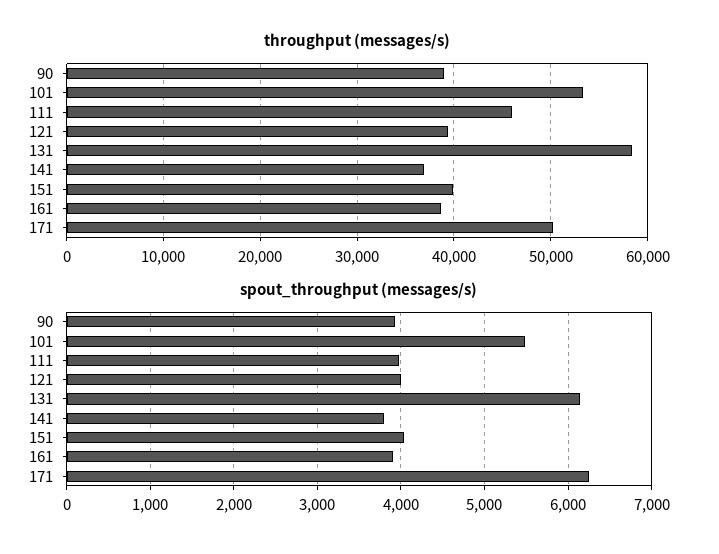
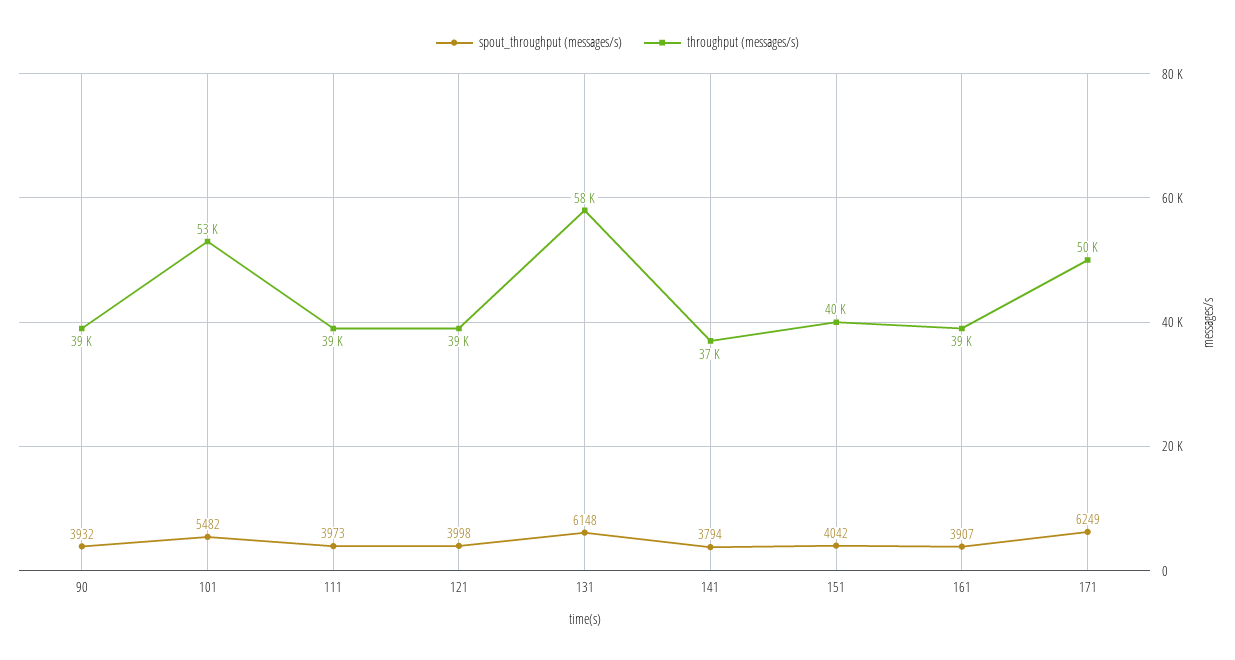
throughput (messages/s), 111: 46000 -> 39000

